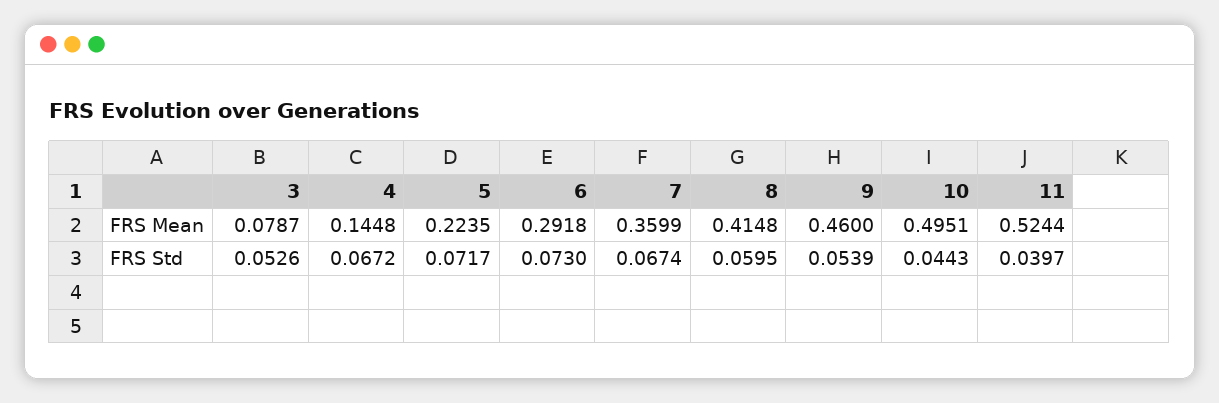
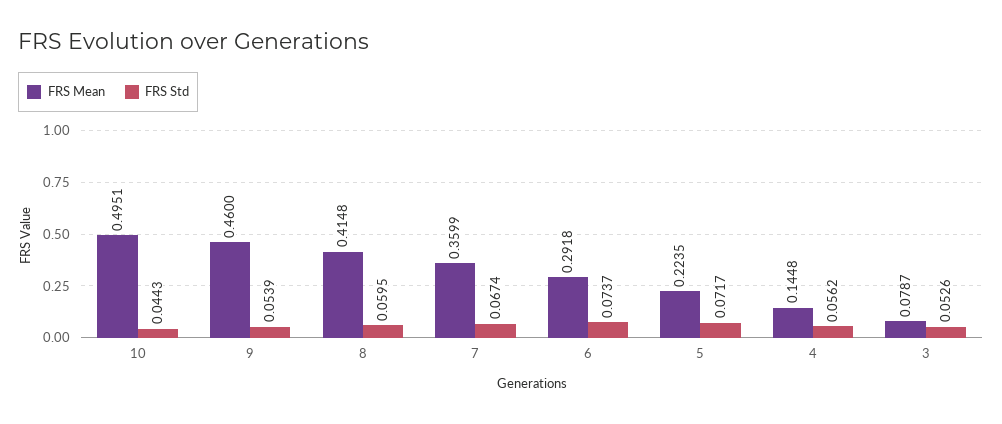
FRS Mean, 11: 0.5244 -> none
FRS Std, 4: 0.0672 -> 0.0562
FRS Std, 6: 0.073 -> 0.0737
FRS Std, 11: 0.0397 -> none

